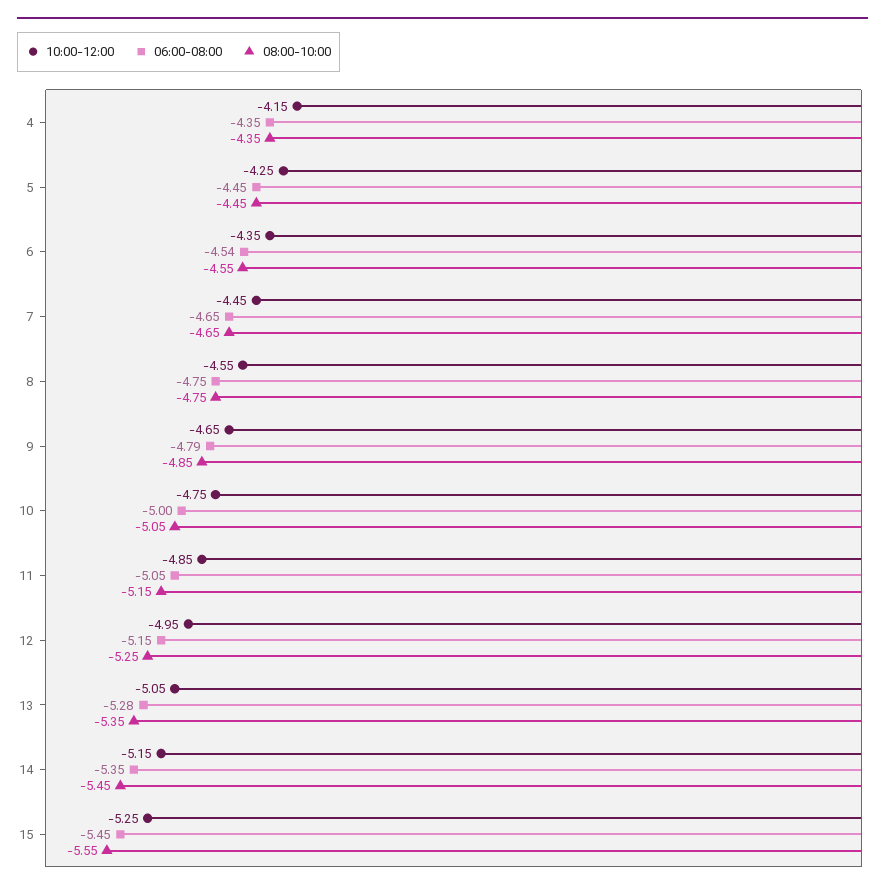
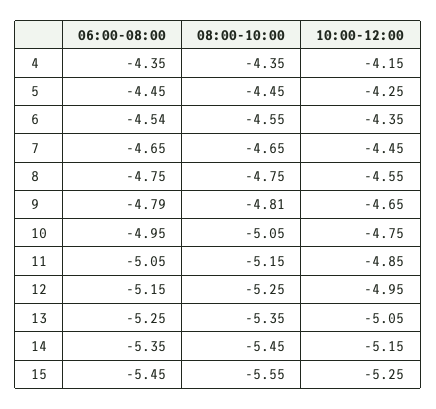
08:00-10:00, 9: -4.85 -> -4.81
06:00-08:00, 10: -5 -> -4.95
06:00-08:00, 13: -5.28 -> -5.25

